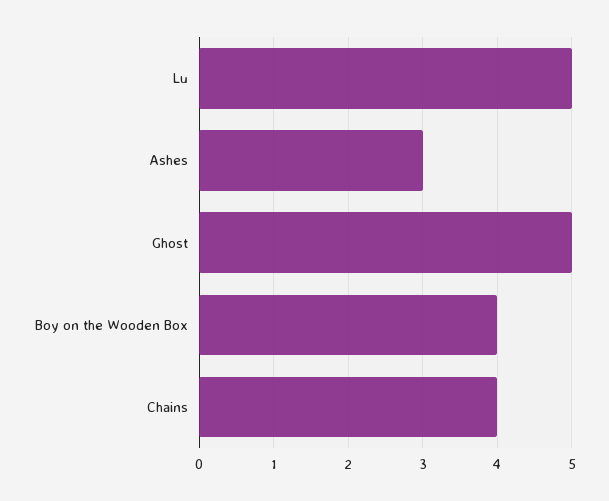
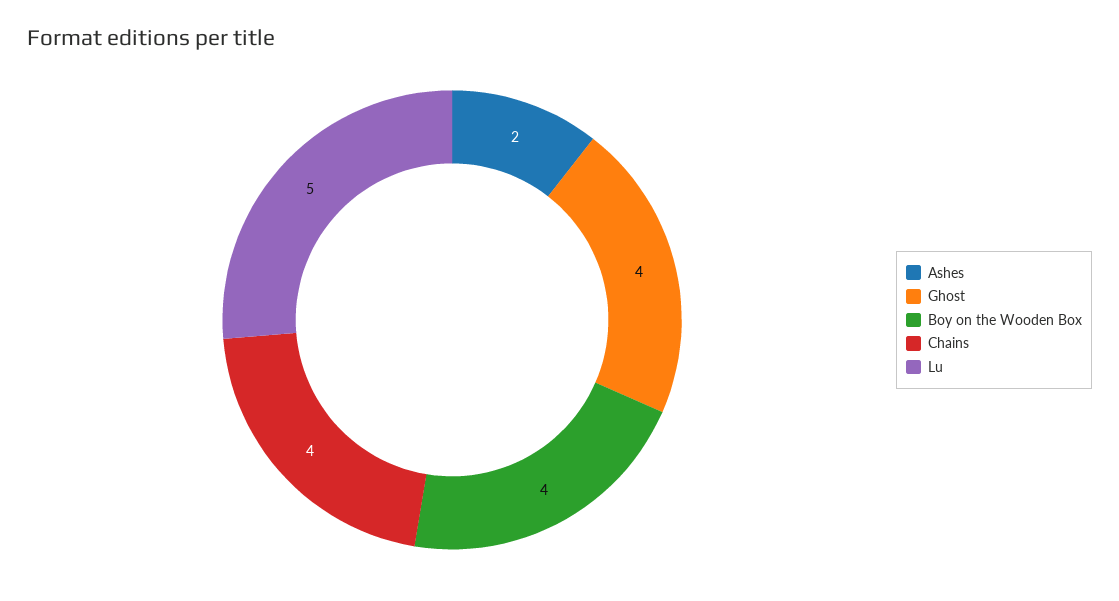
Ashes: 3 -> 2
Ghost: 5 -> 4

